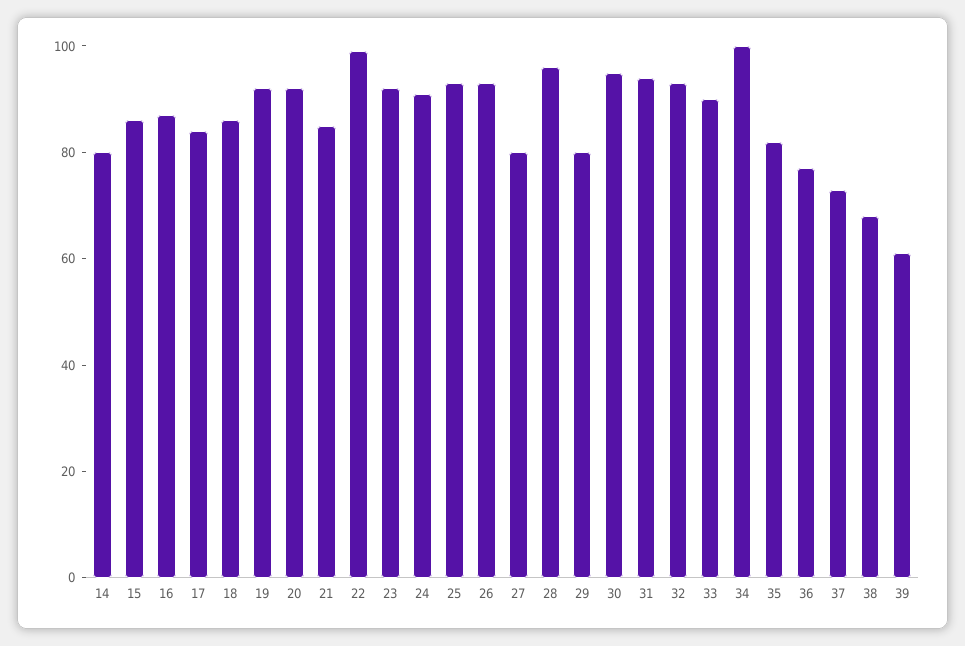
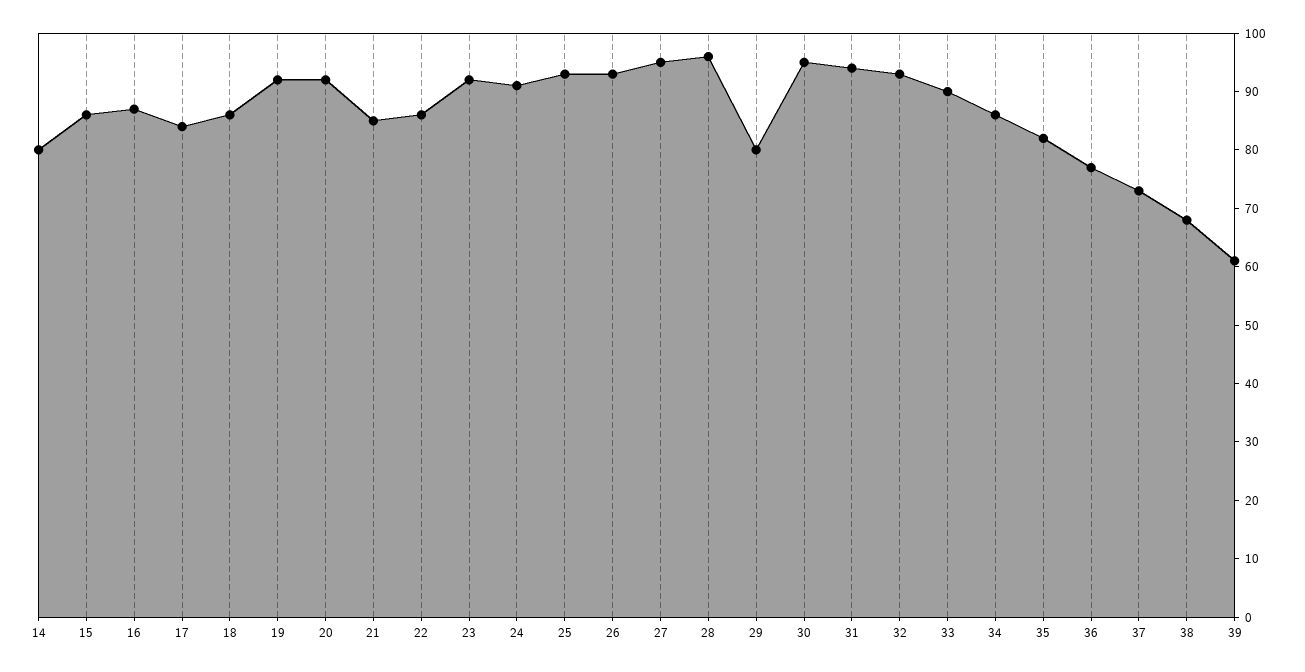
22: 100 -> 85
27: 80 -> 95
34: 100 -> 85

